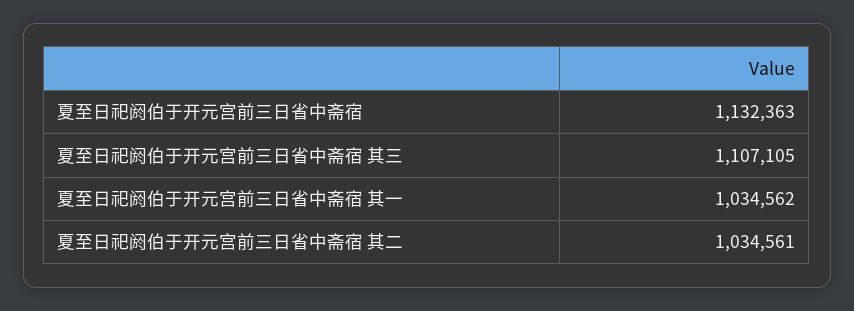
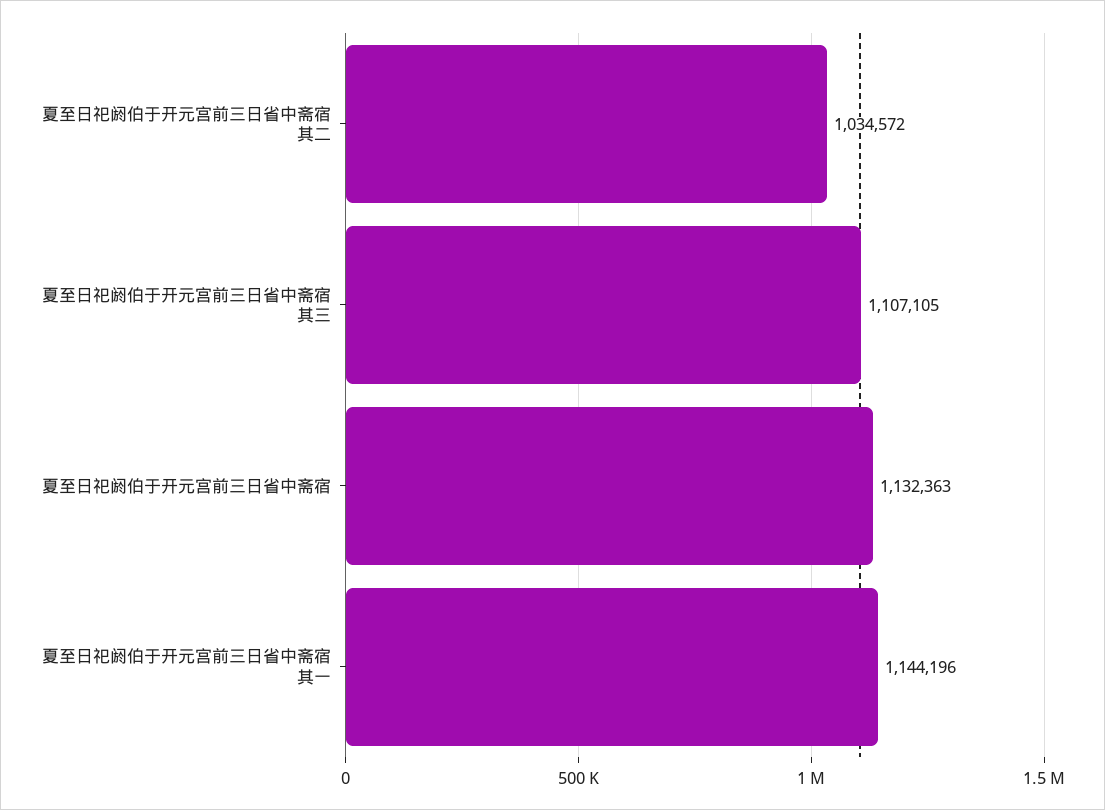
夏至日祀阏伯于开元宫前三日省中斋宿 其一: 1034562 -> 1144196
夏至日祀阏伯于开元宫前三日省中斋宿 其二: 1034561 -> 1034572

